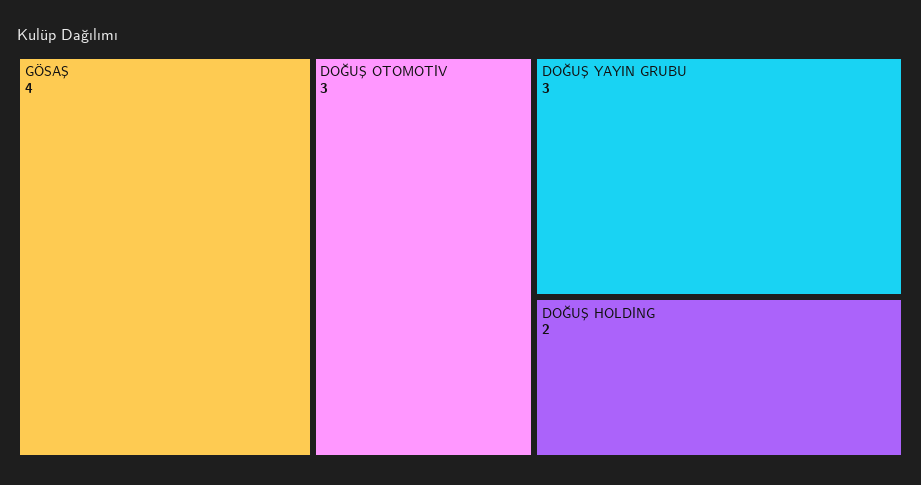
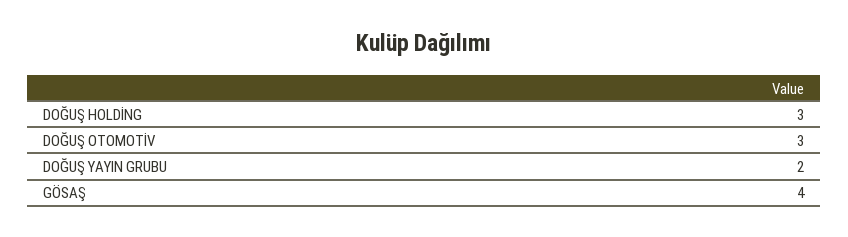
DOĞUŞ YAYIN GRUBU: 3 -> 2
DOĞUŞ HOLDİNG: 2 -> 3

